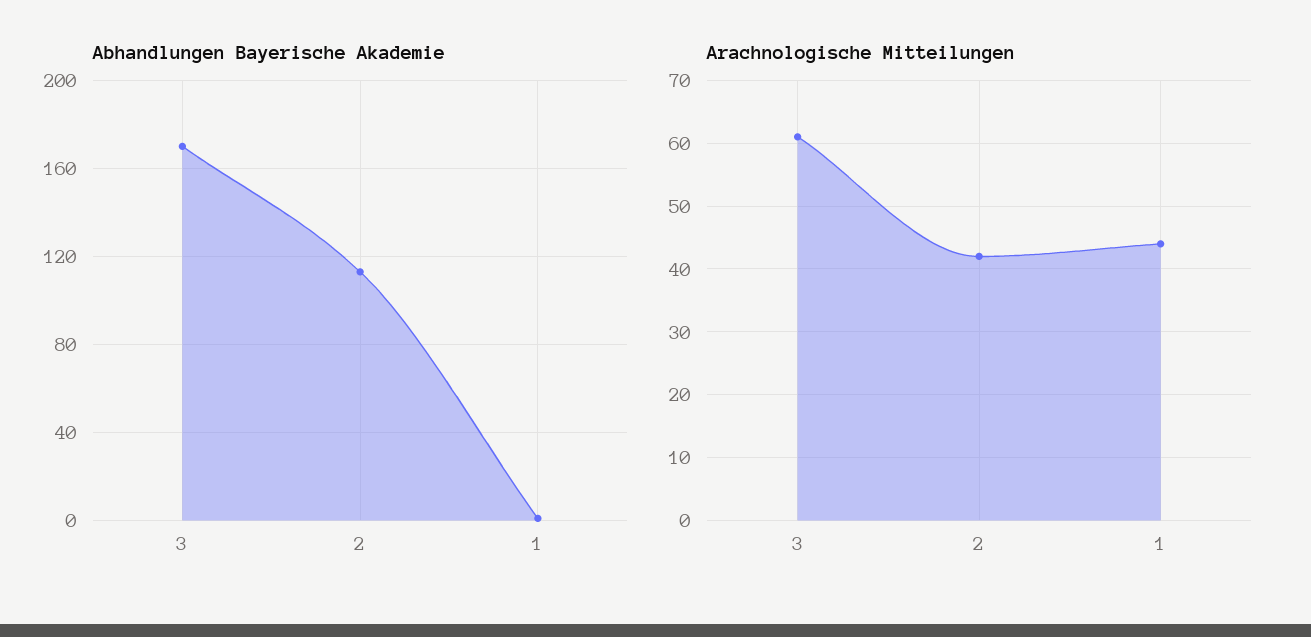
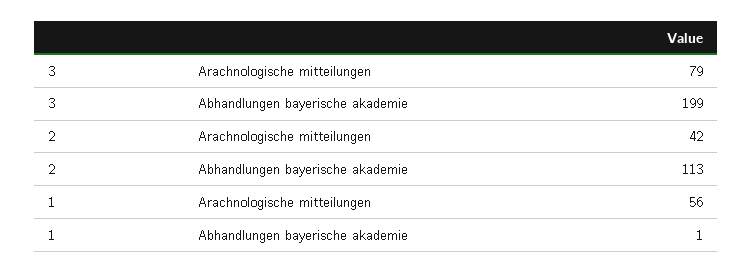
Abhandlungen Bayerische Akademie, 3: 170 -> 199
Arachnologische Mitteilungen, 3: 61 -> 79
Arachnologische Mitteilungen, 1: 44 -> 56

